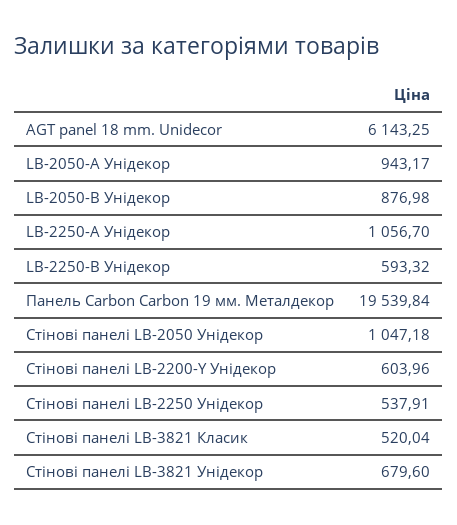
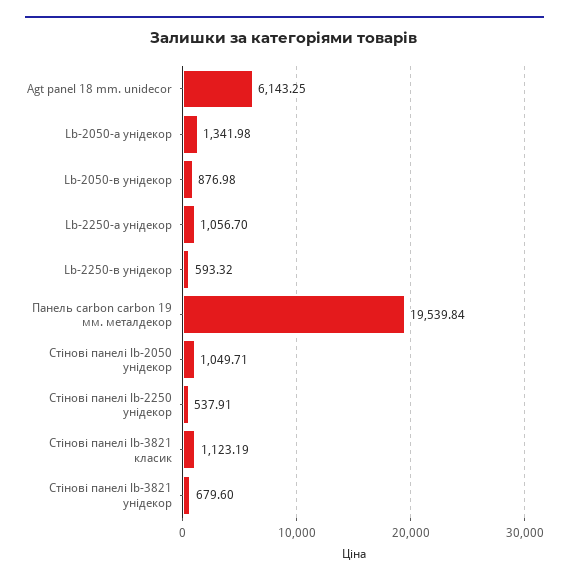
LB-2050-А Унідекор: 943.17 -> 1341.98
Стінові панелі LB-2050 Унідекор: 1047.18 -> 1049.71
Стінові панелі LB-2200-Y Унідекор: 603.96 -> none
Стінові панелі LB-3821 Класик: 520.04 -> 1123.19

